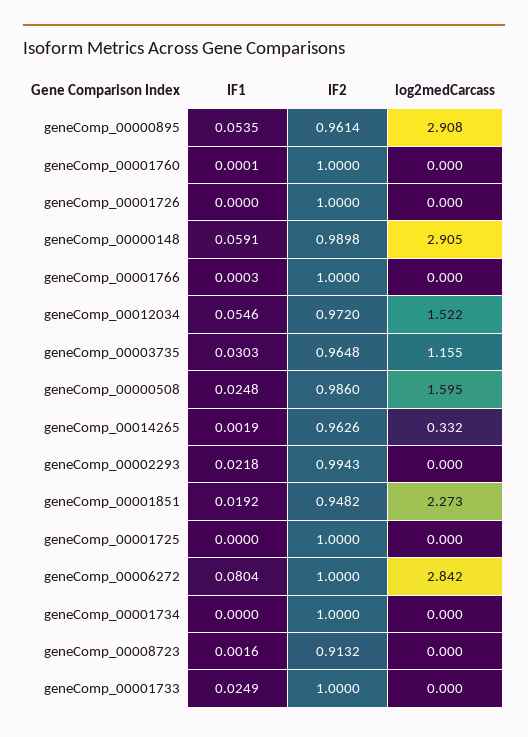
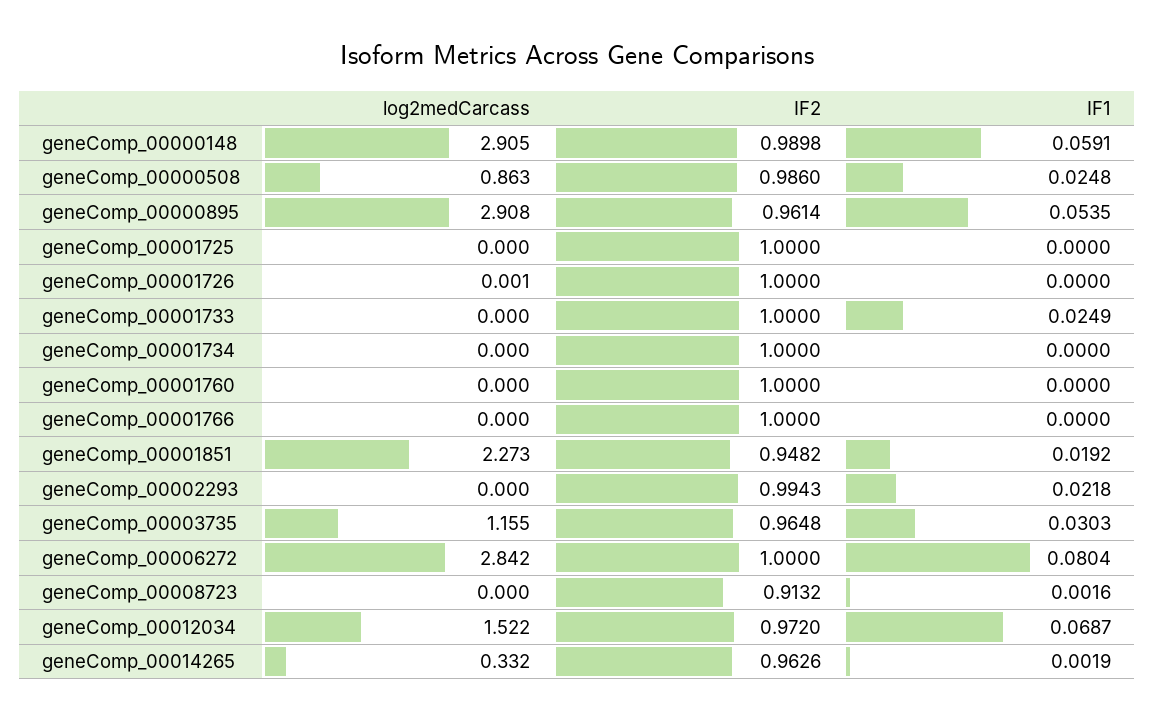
IF1, geneComp_00001760: 0.0001 -> 0
log2medCarcass, geneComp_00001726: 0 -> 0.001
IF1, geneComp_00001766: 0.0003 -> 0
IF1, geneComp_00012034: 0.0546 -> 0.0687
log2medCarcass, geneComp_00000508: 1.595 -> 0.863

